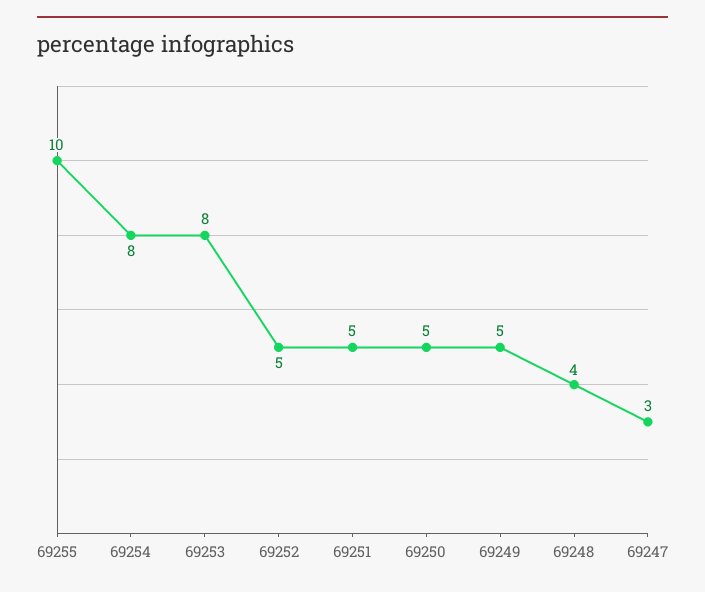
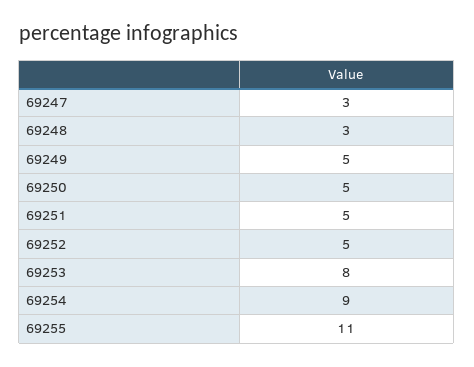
69255: 10 -> 11
69254: 8 -> 9
69248: 4 -> 3

